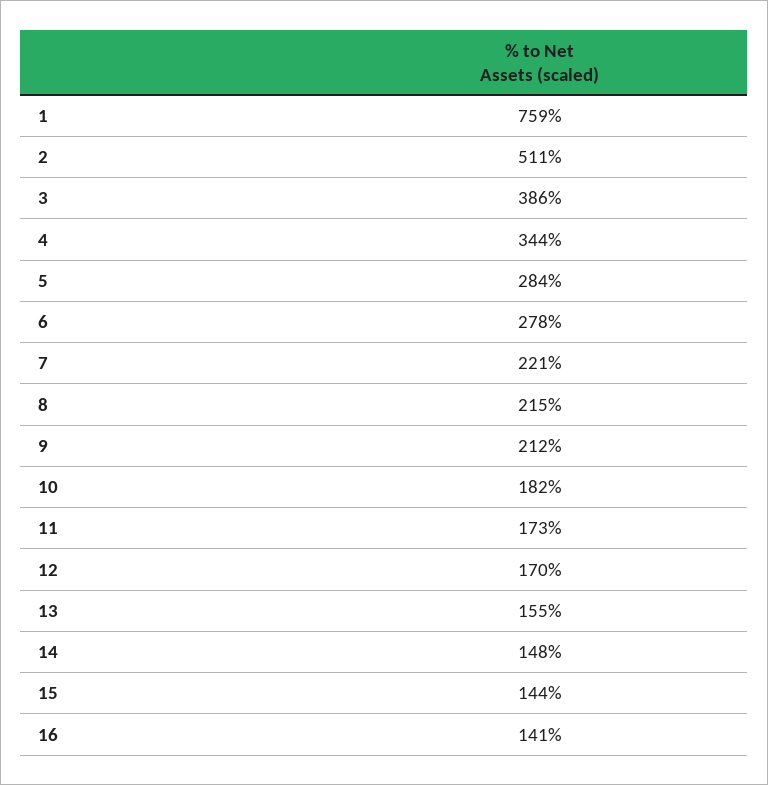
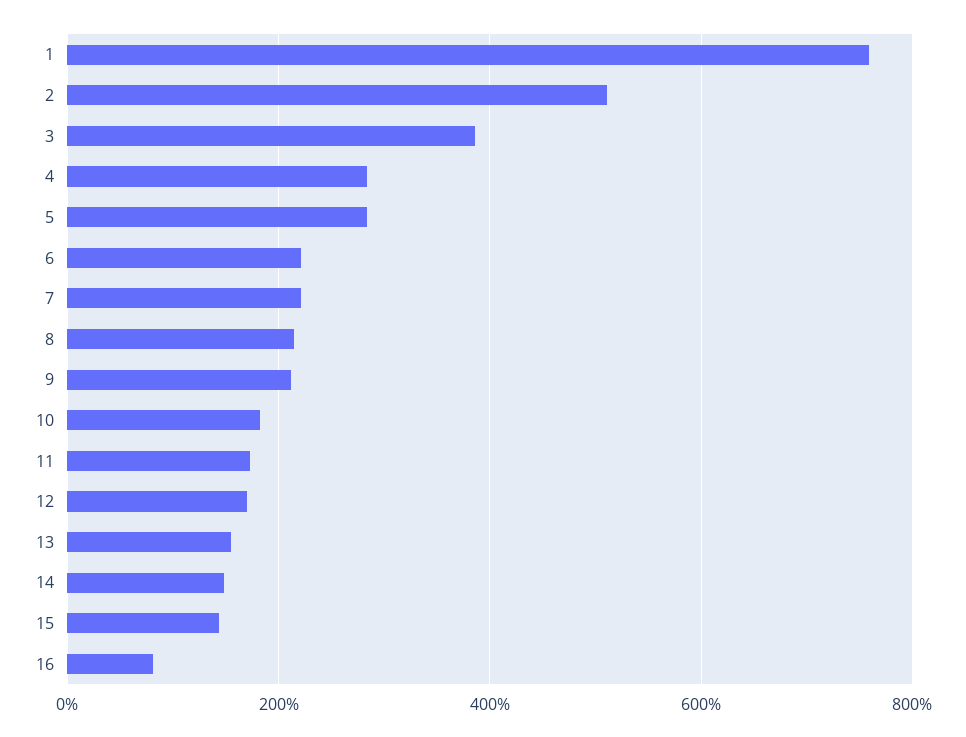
4: 344 -> 280
6: 278 -> 220
16: 141 -> 80

